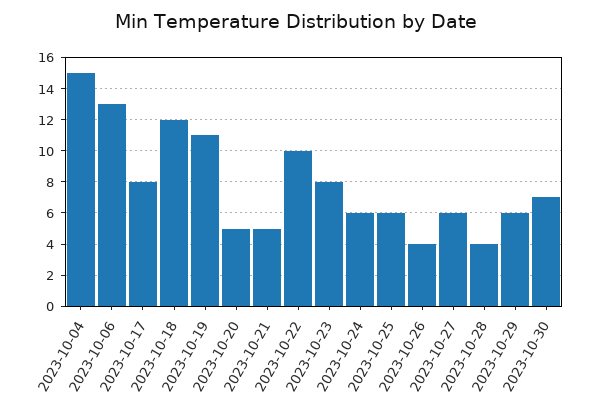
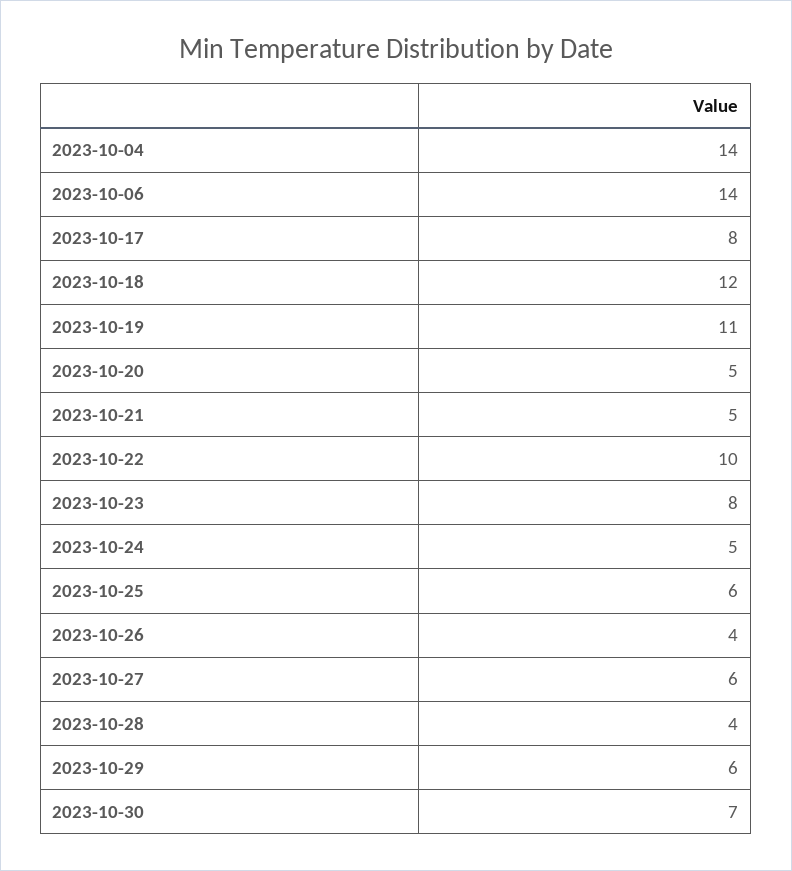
2023-10-04: 15 -> 14
2023-10-06: 13 -> 14
2023-10-24: 6 -> 5

